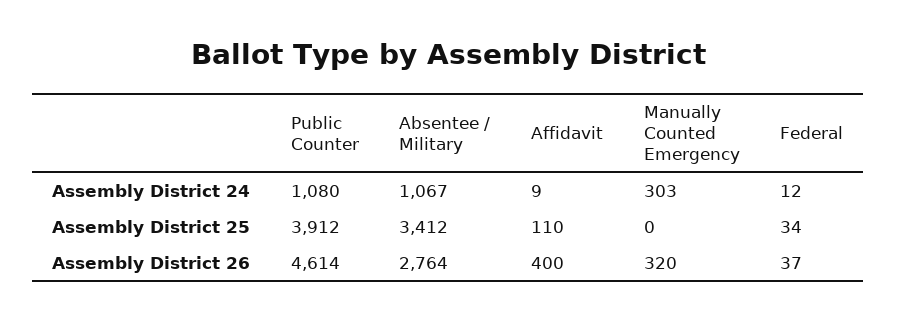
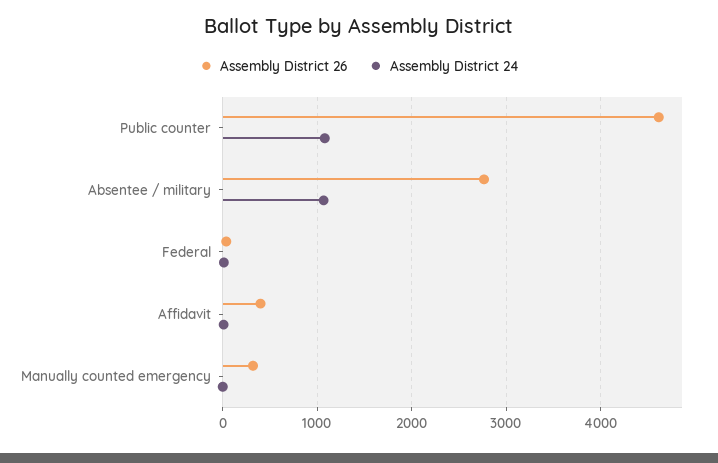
Assembly District 24, Manually Counted Emergency: 303 -> 0
Assembly District 25, Public Counter: 3912 -> none
Assembly District 25, Absentee / Military: 3412 -> none
Assembly District 25, Affidavit: 110 -> none
Assembly District 25, Manually Counted Emergency: 0 -> none
Assembly District 25, Federal: 34 -> none

